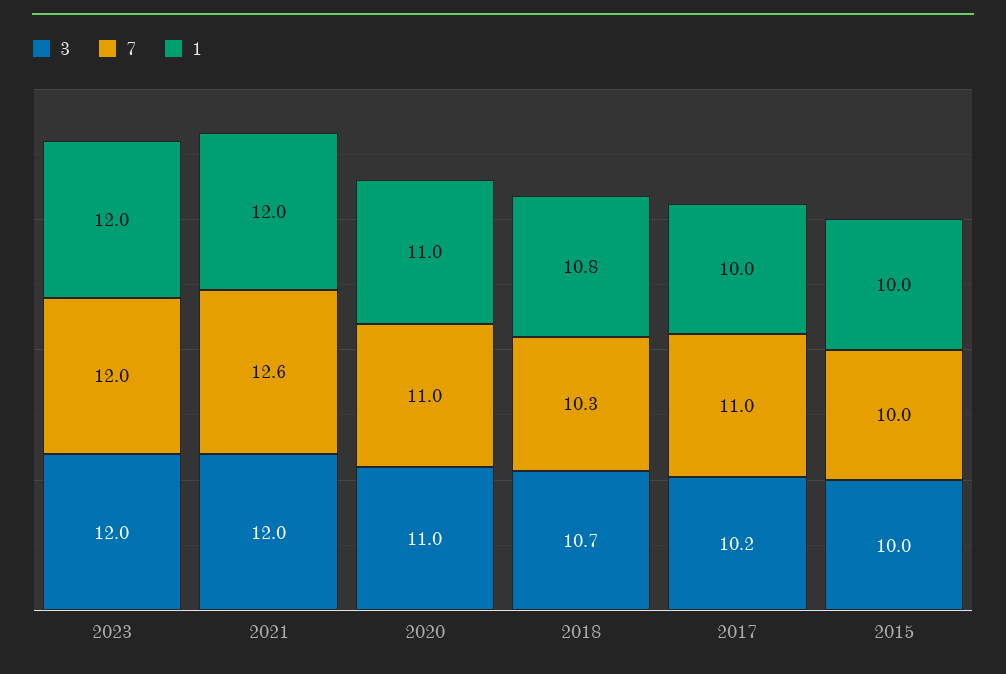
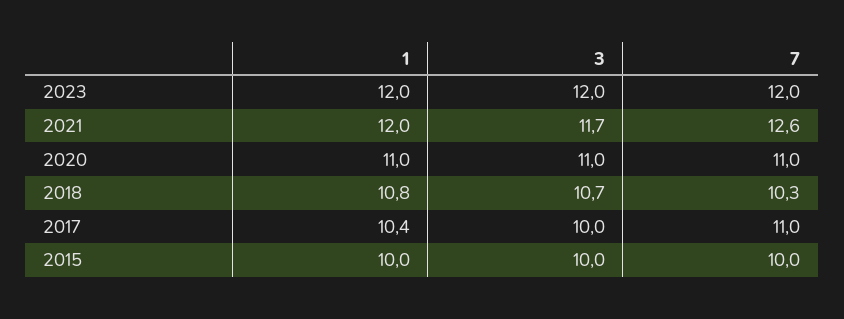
3, 2021: 12 -> 11.7
3, 2017: 10.2 -> 10
1, 2017: 10 -> 10.4

